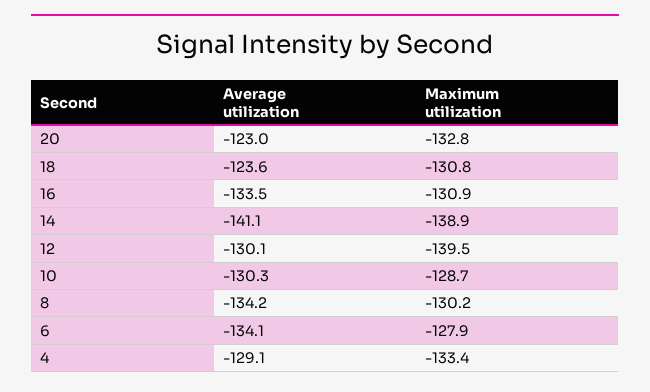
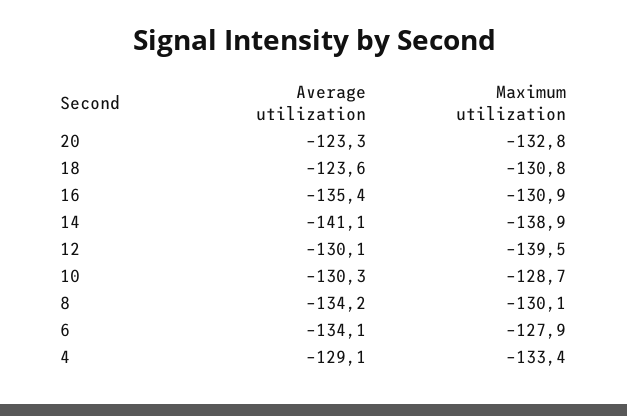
Average utilization, 20: -123 -> -123.3
Average utilization, 16: -133.5 -> -135.4
Maximum utilization, 8: -130.2 -> -130.1

